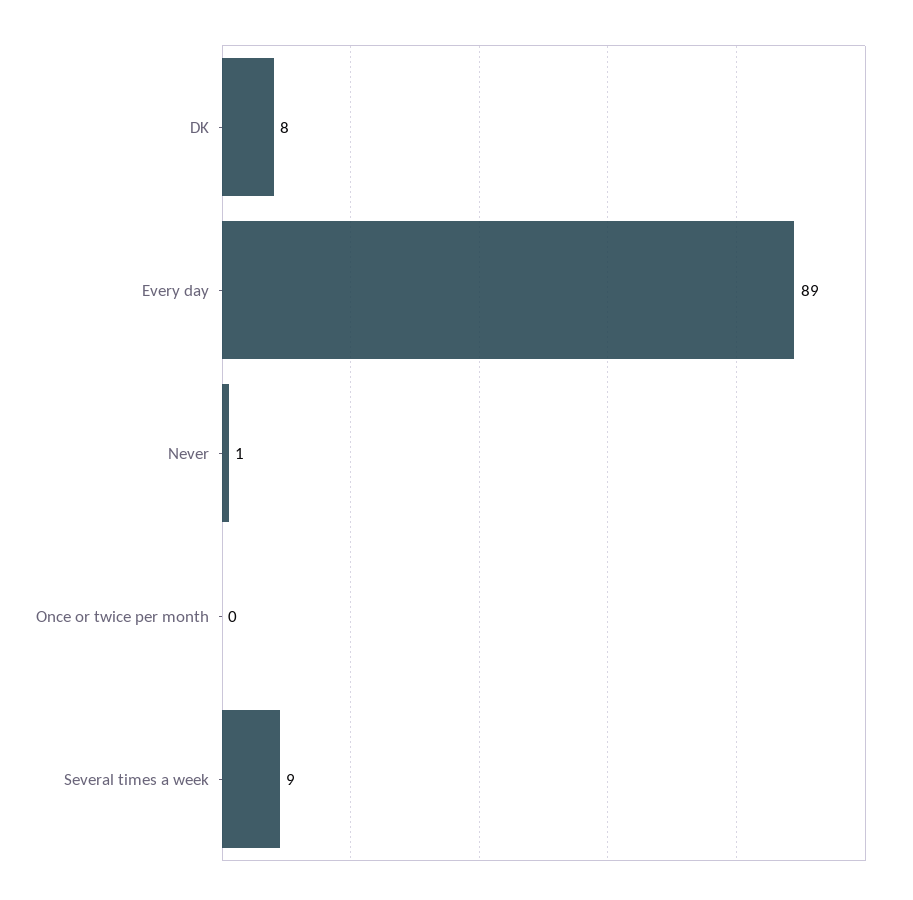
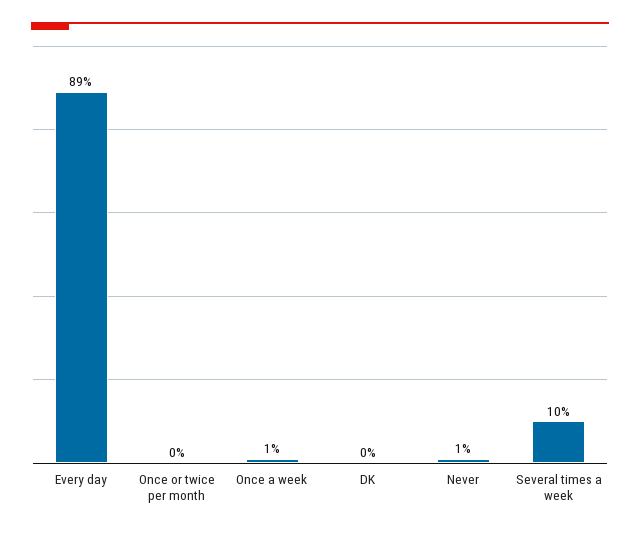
DK: 8 -> 0
Several times a week: 9 -> 10
Once a week: none -> 1

